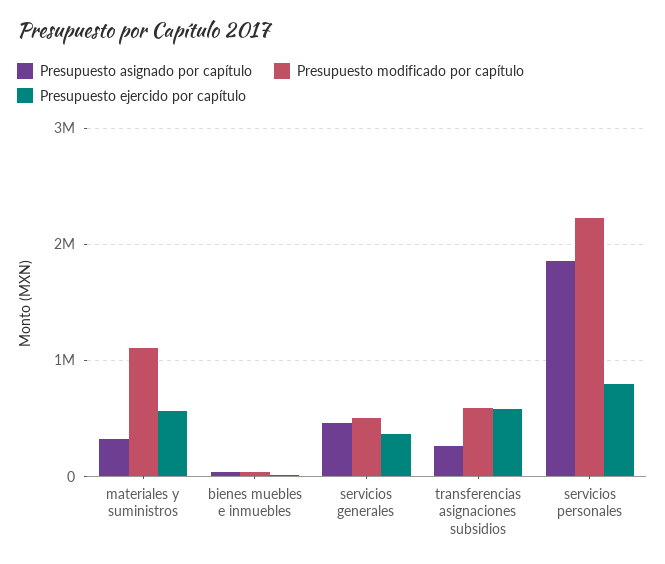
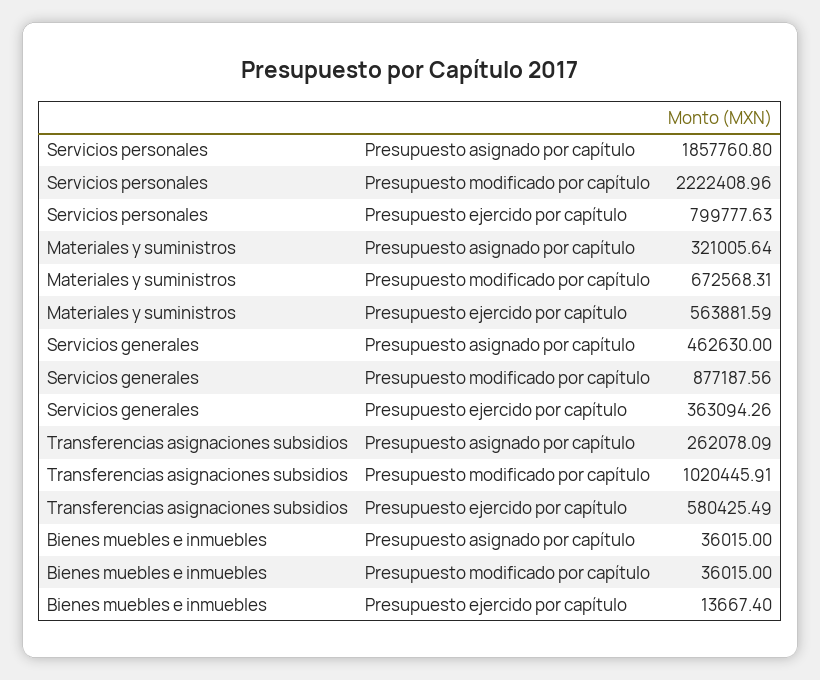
Presupuesto modificado por capítulo, materiales y suministros: 1100000 -> 672568.31
Presupuesto modificado por capítulo, servicios generales: 500000 -> 877187.56
Presupuesto modificado por capítulo, transferencias asignaciones subsidios: 600000 -> 1020445.91

